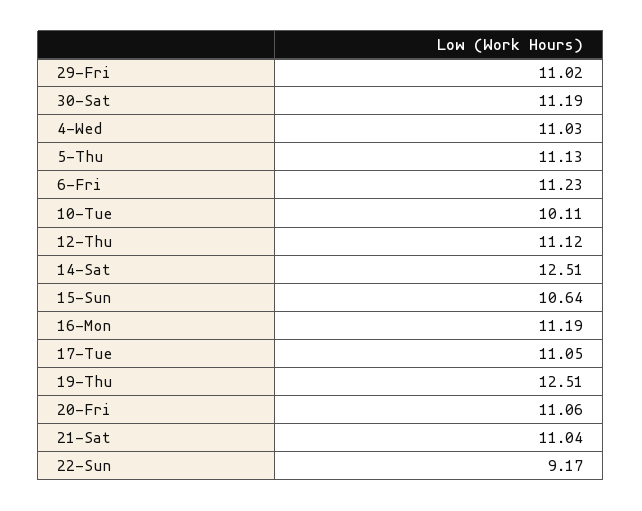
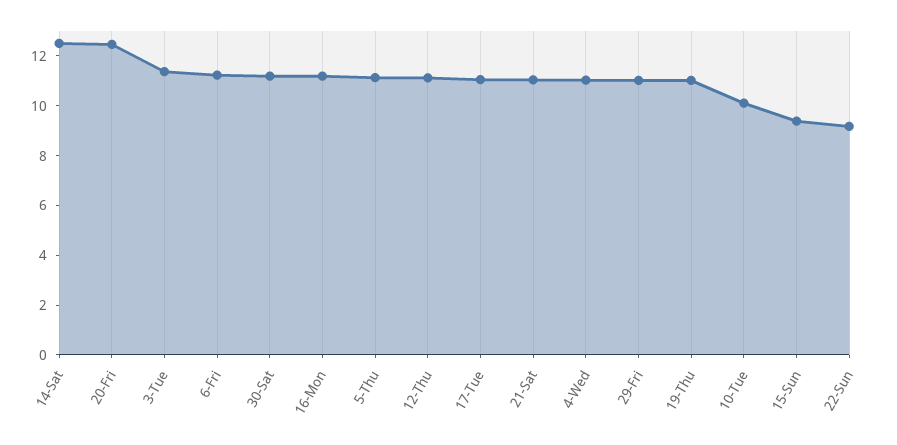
15-Sun: 10.64 -> 9.5
19-Thu: 12.51 -> 11
20-Fri: 11.06 -> 12.5
3-Tue: none -> 11.5

